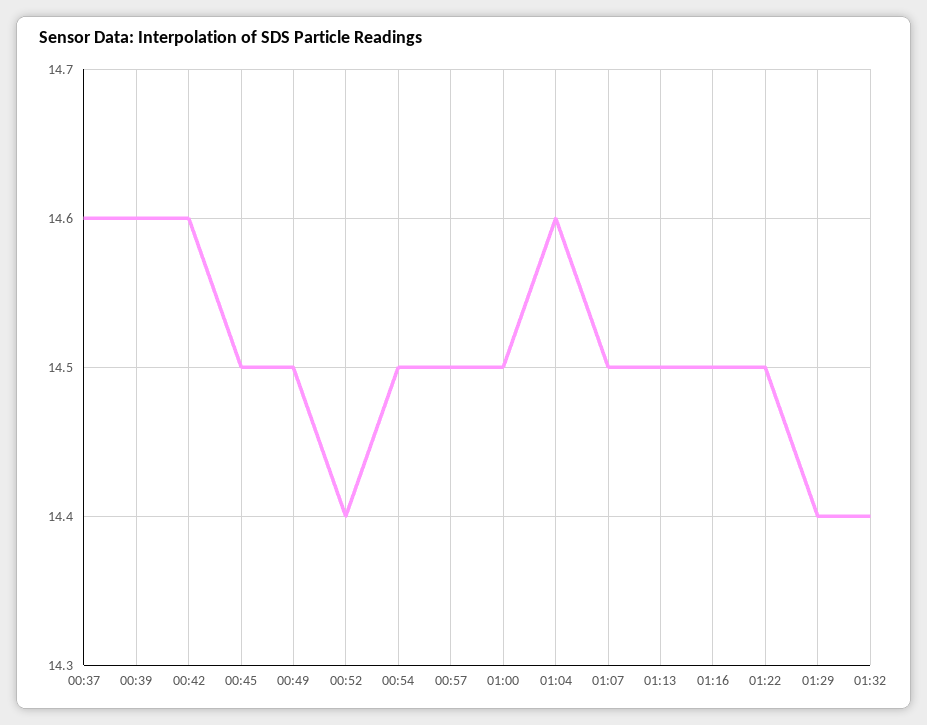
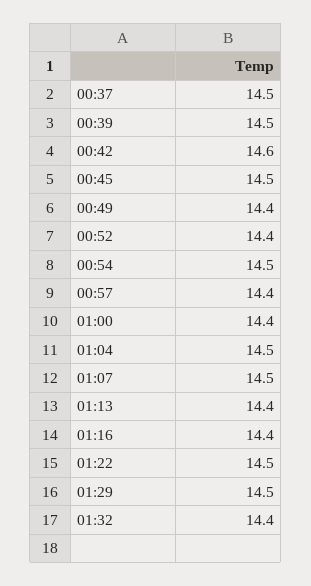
00:37: 14.6 -> 14.5
00:39: 14.6 -> 14.5
00:49: 14.5 -> 14.4
00:57: 14.5 -> 14.4
01:00: 14.5 -> 14.4
01:04: 14.6 -> 14.5
01:13: 14.5 -> 14.4
01:16: 14.5 -> 14.4
01:29: 14.4 -> 14.5

